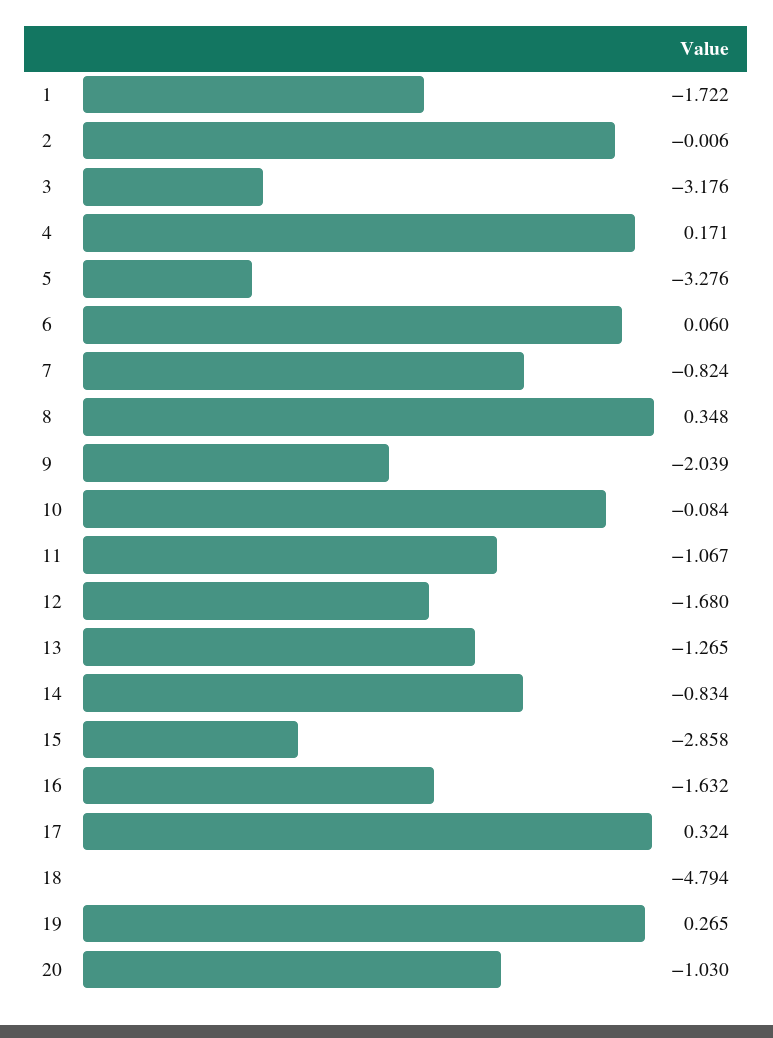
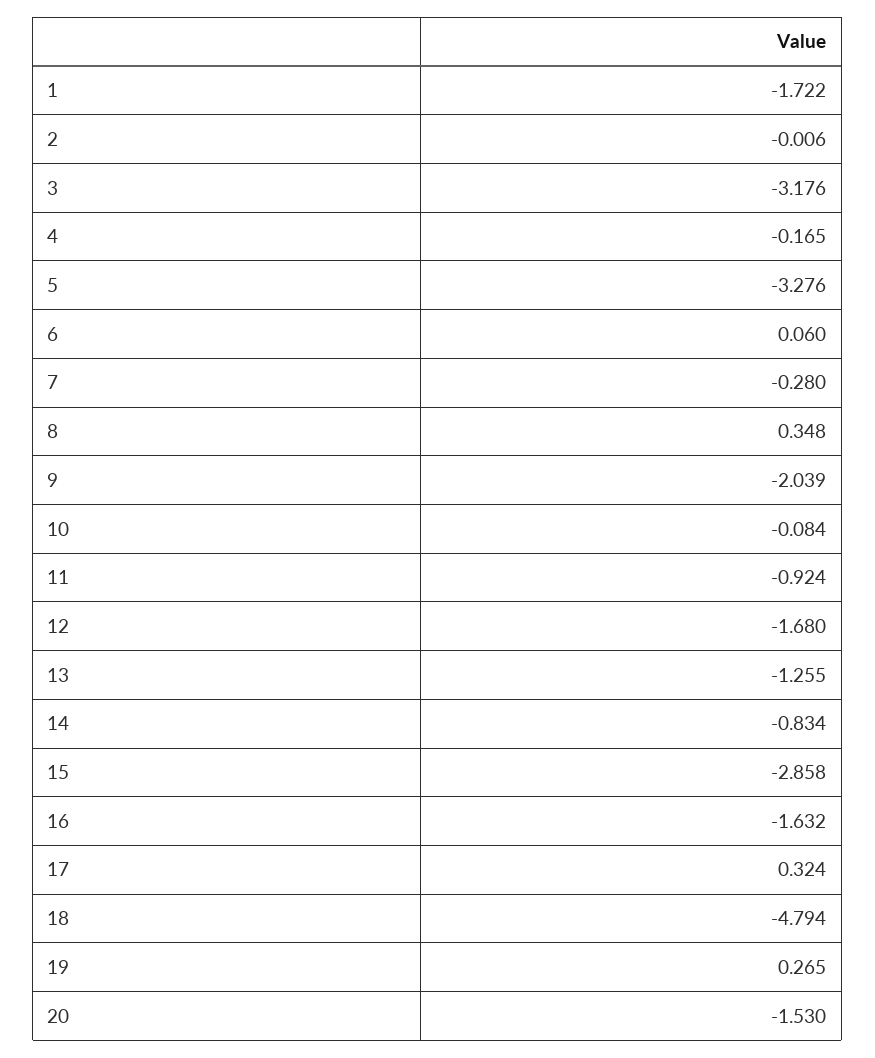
4: 0.171 -> -0.165
7: -0.824 -> -0.28
11: -1.067 -> -0.924
13: -1.265 -> -1.255
20: -1.03 -> -1.53

